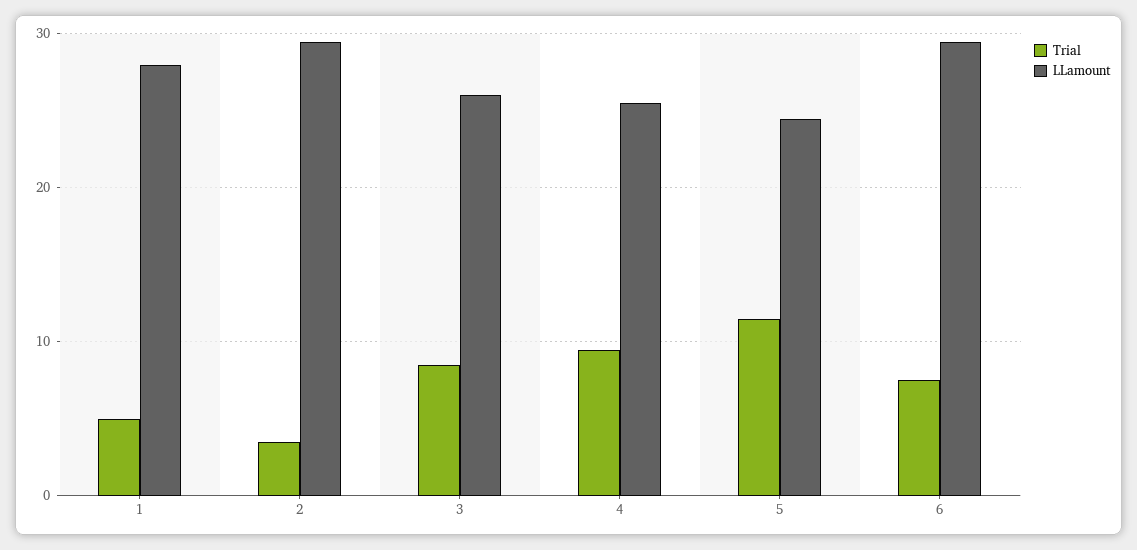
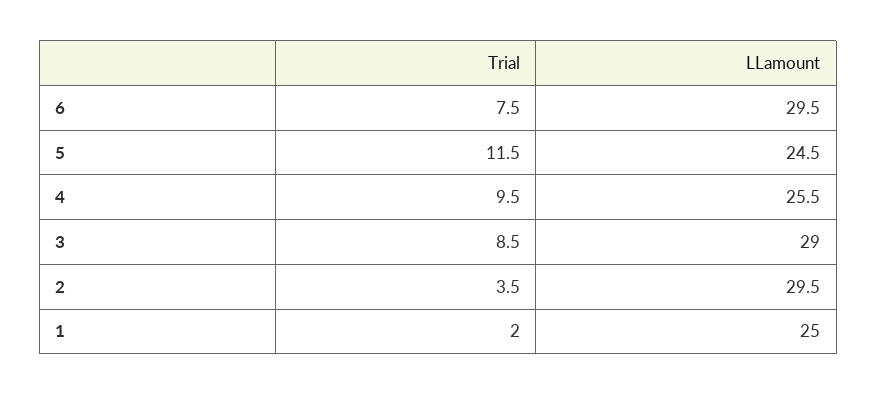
Trial, 1: 5 -> 2
LLamount, 1: 28 -> 25
LLamount, 3: 26 -> 29

